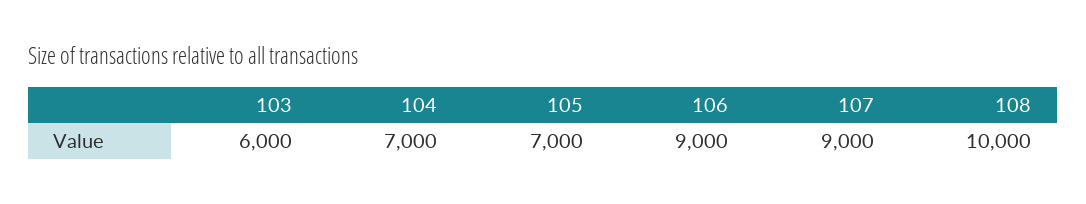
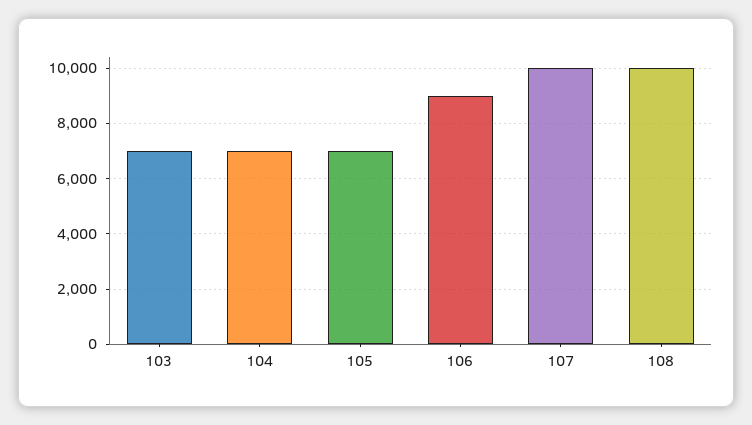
103: 6000 -> 7000
107: 9000 -> 10000

